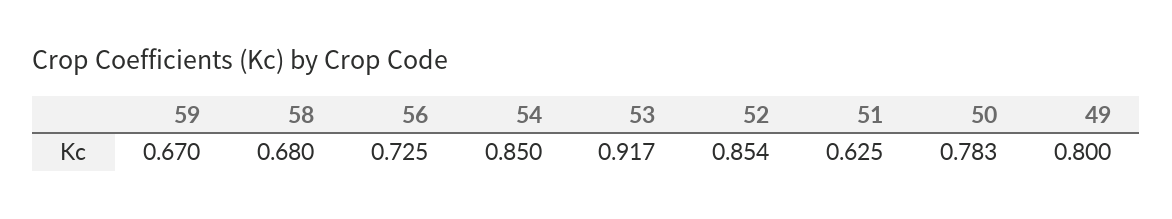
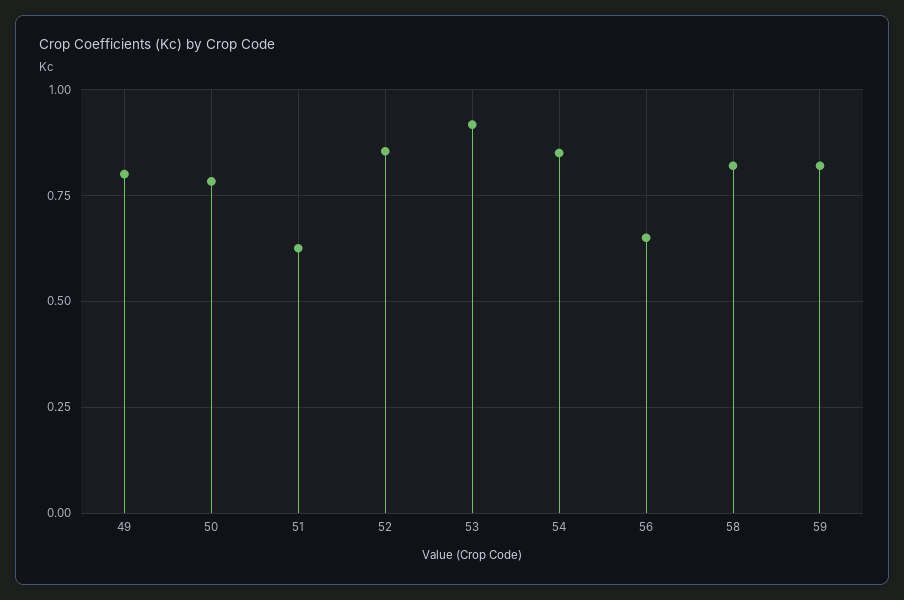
59: 0.67 -> 0.825
58: 0.68 -> 0.825
56: 0.725 -> 0.65

